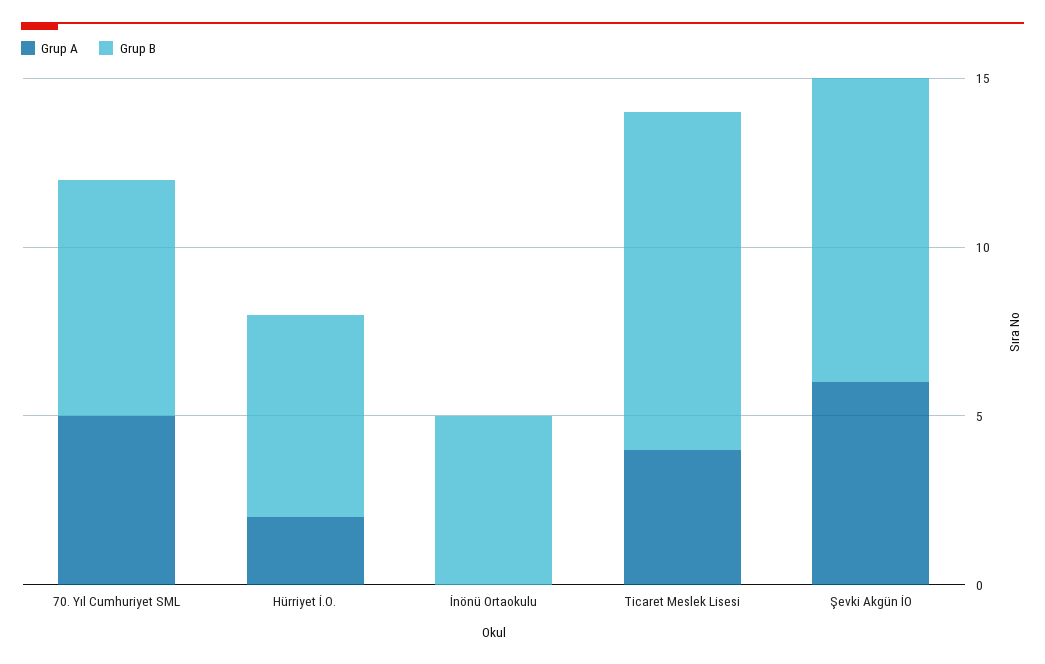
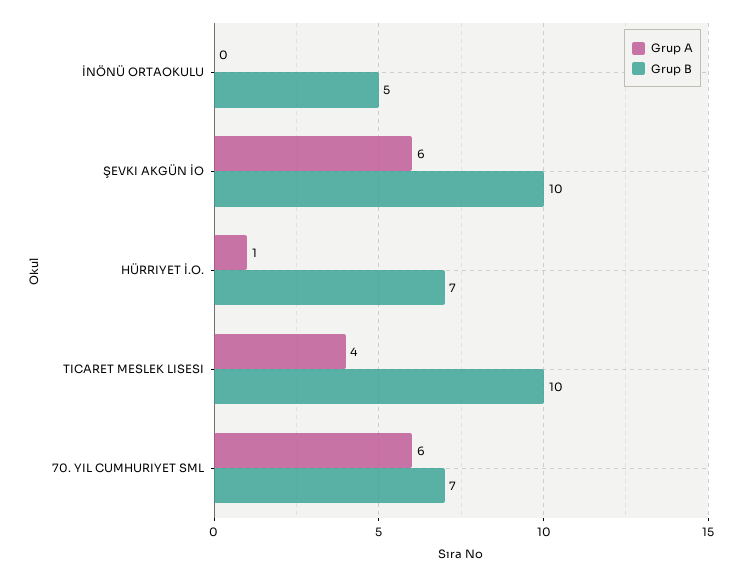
Grup A, 70. Yıl Cumhuriyet SML: 5 -> 6
Grup A, Hürriyet İ.O.: 2 -> 1
Grup B, Hürriyet İ.O.: 6 -> 7
Grup B, Şevki Akgün İO: 9 -> 10

